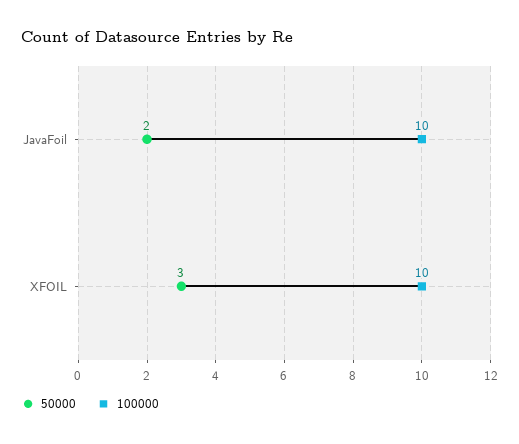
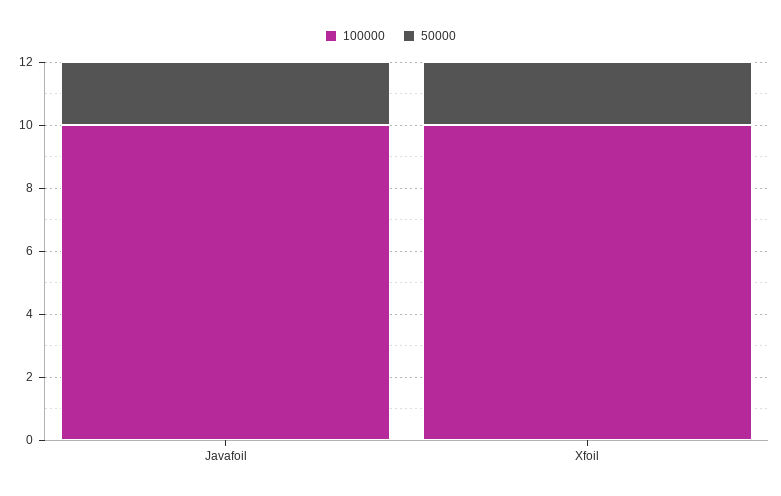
50000, XFOIL: 3 -> 2

